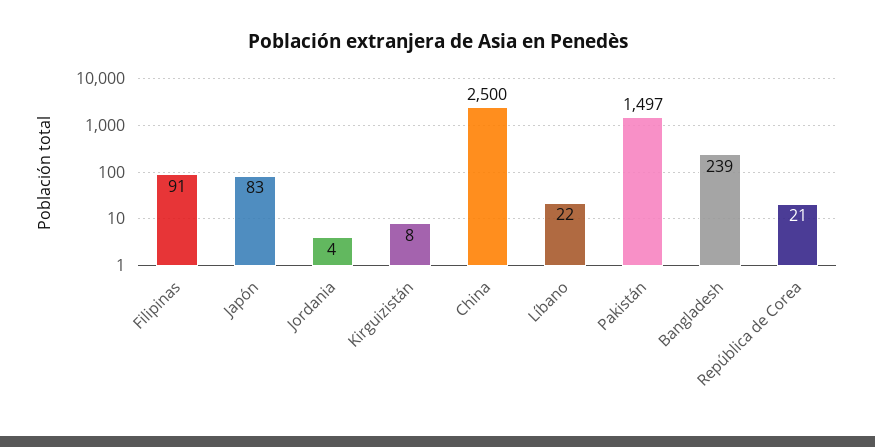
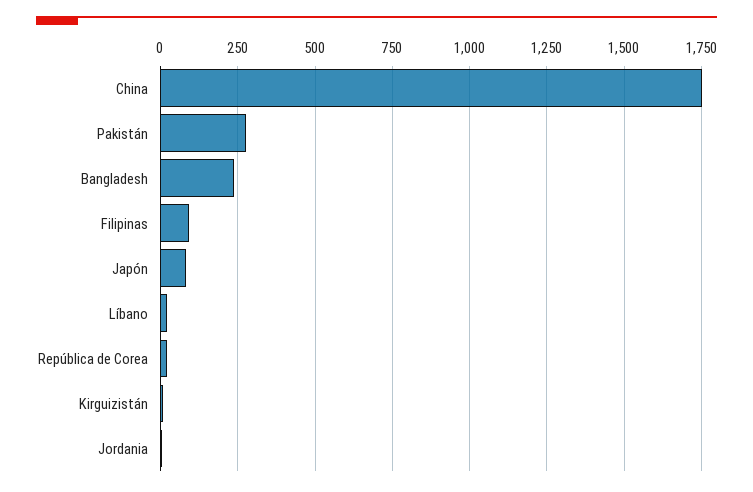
China: 2500 -> 1750
Pakistán: 1497 -> 275

